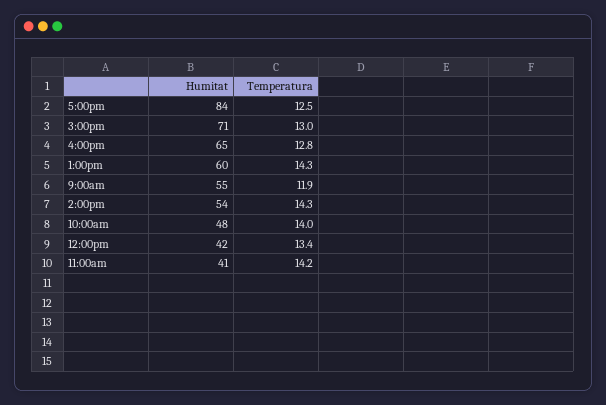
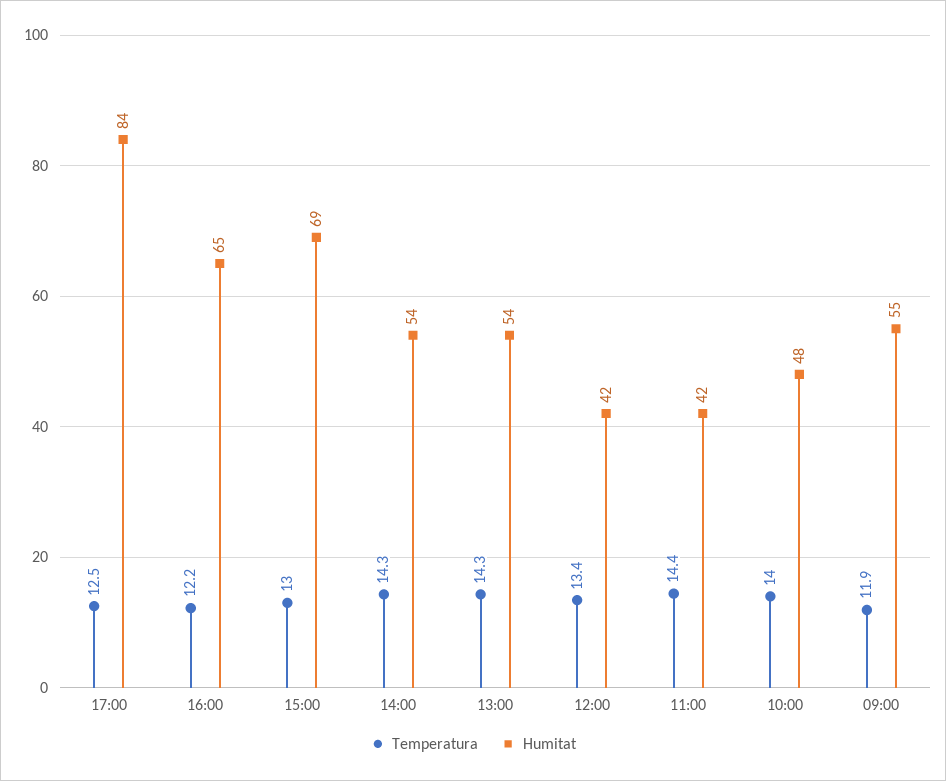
Humitat, 3:00pm: 71 -> 69
Temperatura, 4:00pm: 12.8 -> 12.2
Humitat, 1:00pm: 60 -> 54
Humitat, 11:00am: 41 -> 42
Temperatura, 11:00am: 14.2 -> 14.4

